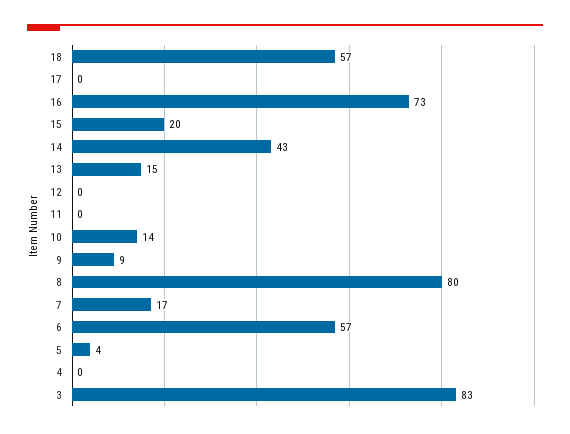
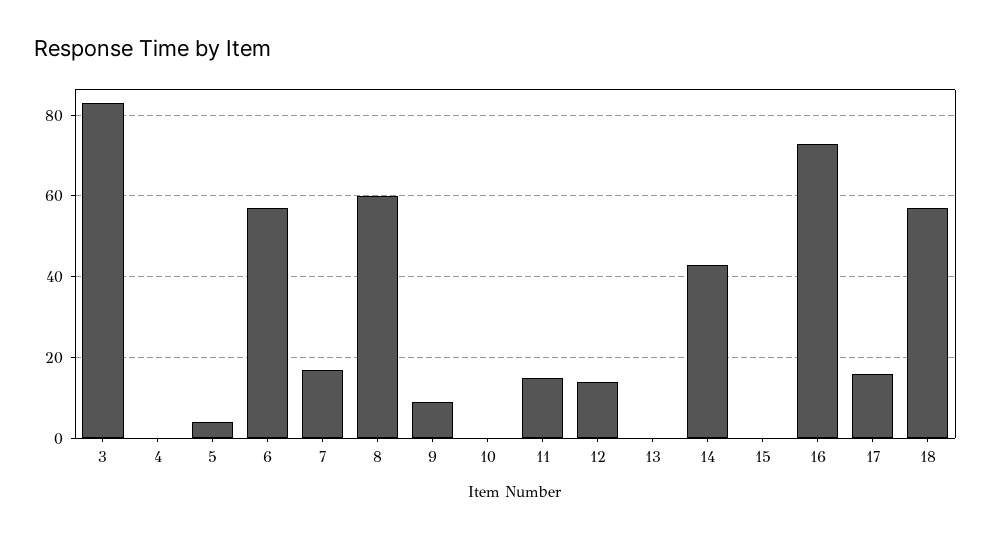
17: 0 -> 15
15: 20 -> 0
13: 15 -> 0
12: 0 -> 15
11: 0 -> 15
10: 14 -> 0
8: 80 -> 60

